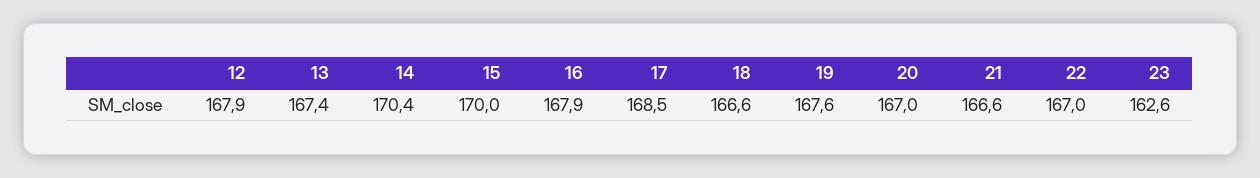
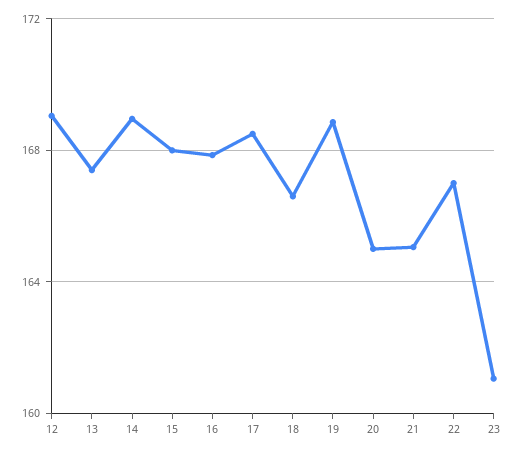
12: 167.9 -> 169
14: 170.4 -> 169
15: 170 -> 168
19: 167.6 -> 169
20: 167 -> 165
21: 166.6 -> 165
23: 162.6 -> 161

